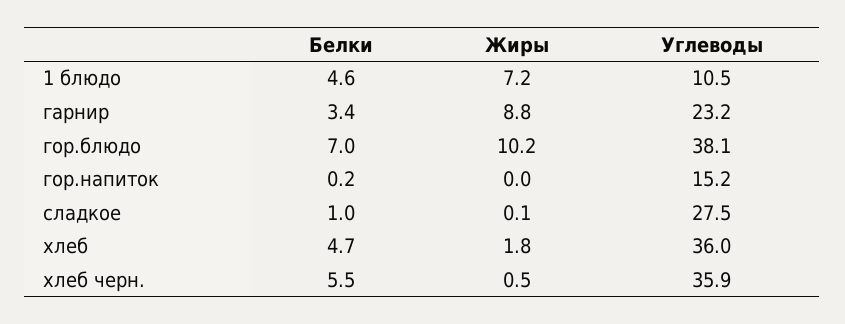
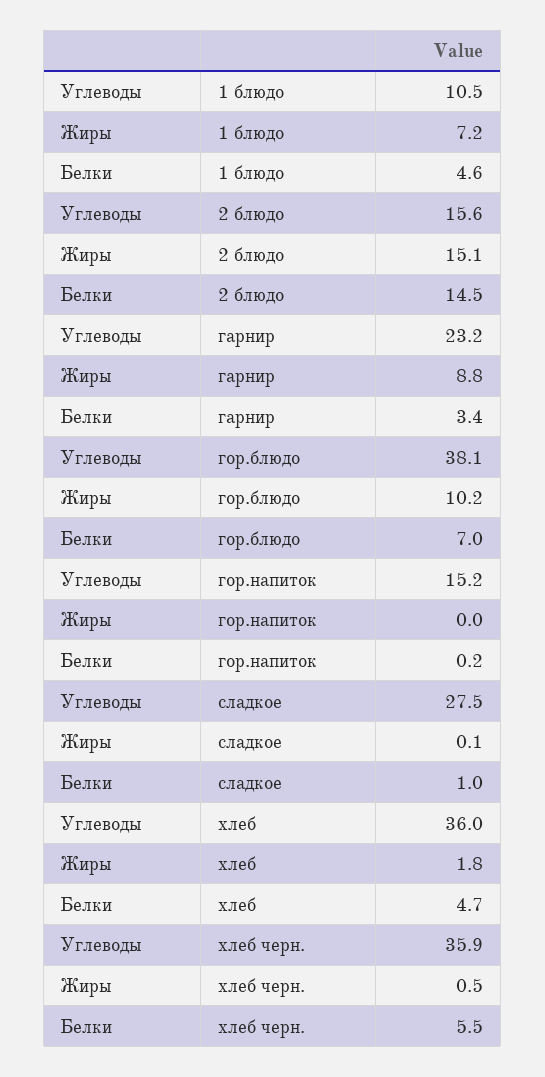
Углеводы, 2 блюдо: none -> 15.6
Жиры, 2 блюдо: none -> 15.1
Белки, 2 блюдо: none -> 14.5

